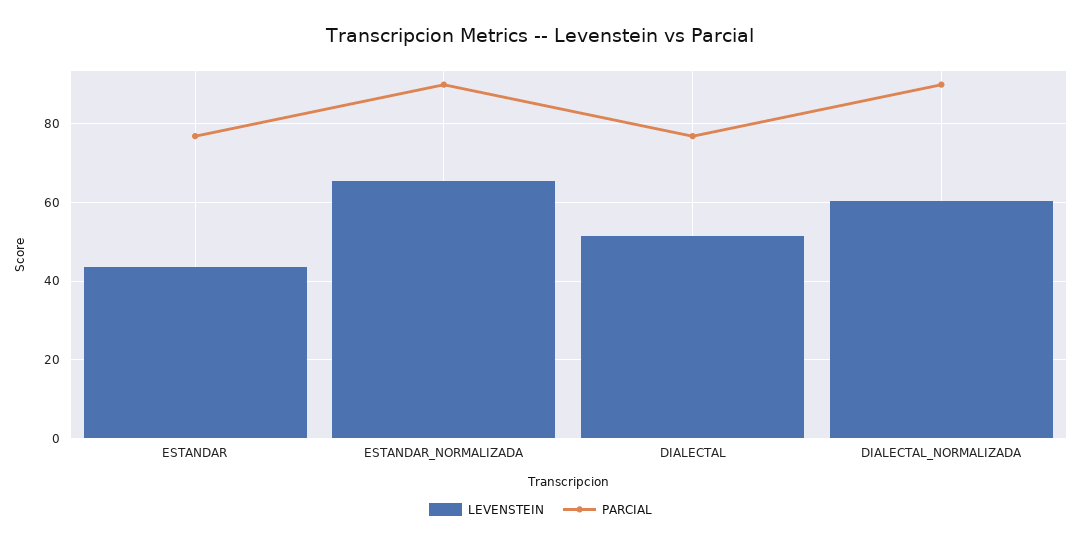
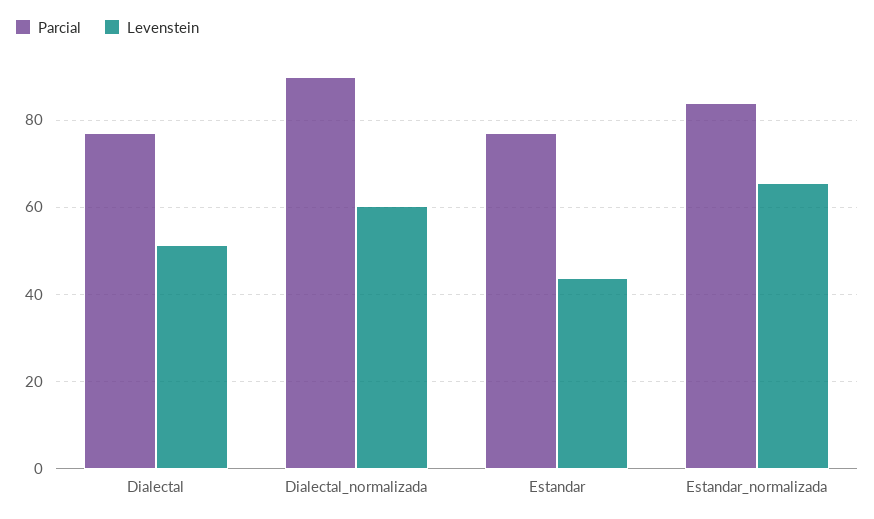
PARCIAL, ESTANDAR_NORMALIZADA: 90 -> 84

